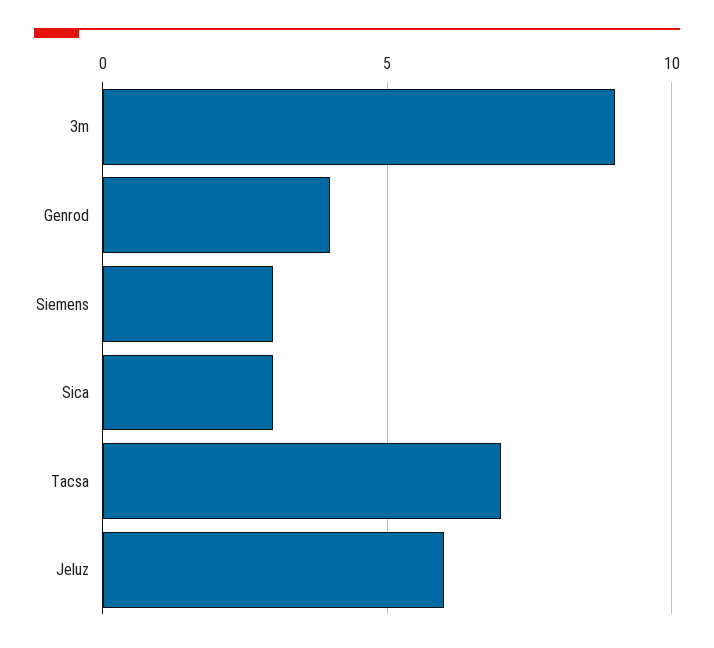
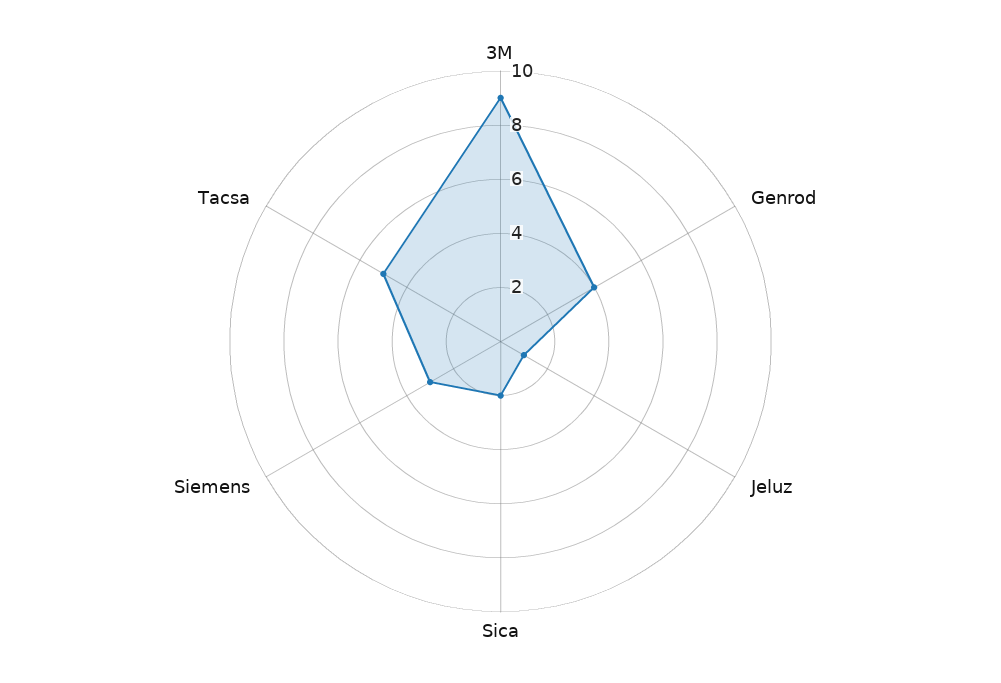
Sica: 3 -> 2
Tacsa: 7 -> 5
Jeluz: 6 -> 1

